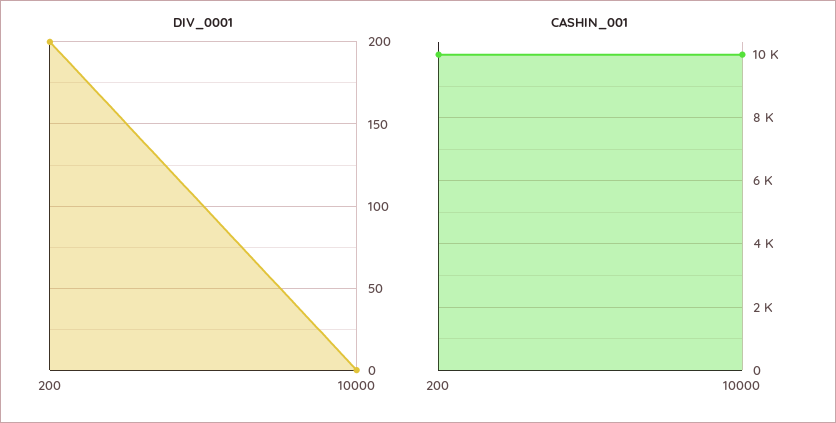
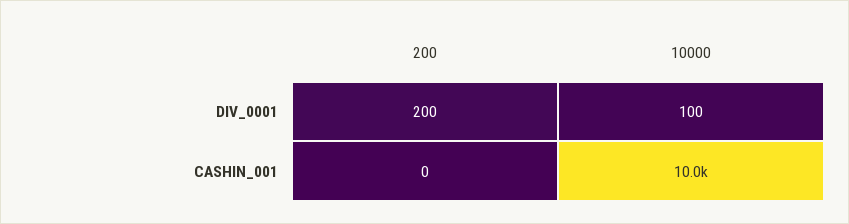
DIV_0001, 10000: 0 -> 100
CASHIN_001, 200: 10000 -> 0

